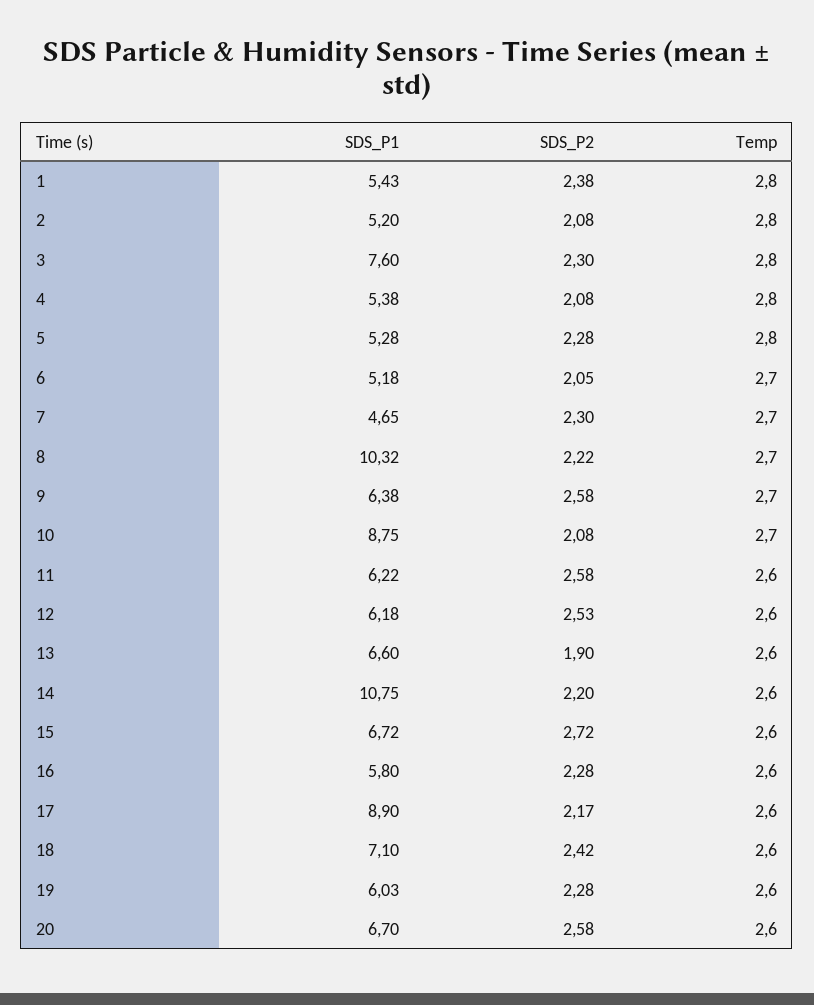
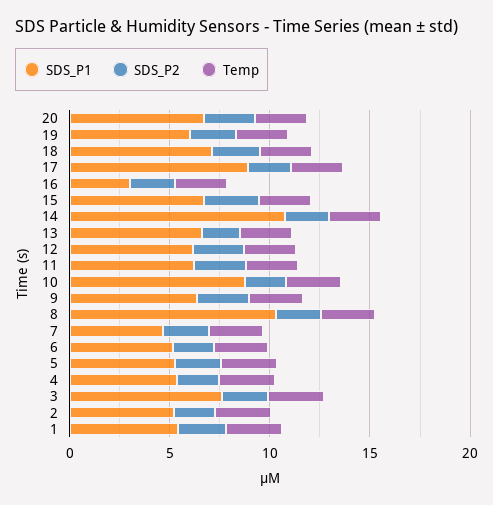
SDS_P1, 16: 5.8 -> 3

